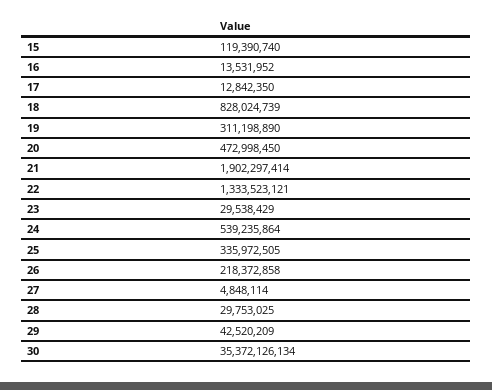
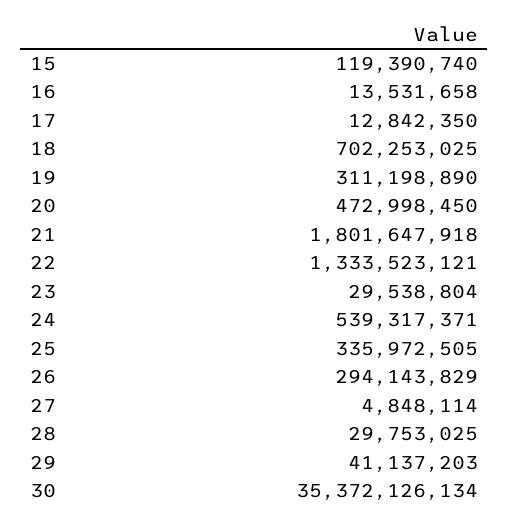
16: 13531952 -> 13531658
18: 828024739 -> 702253025
21: 1902297414 -> 1801647918
23: 29538429 -> 29538804
24: 539235864 -> 539317371
26: 218372858 -> 294143829
29: 42520209 -> 41137203

